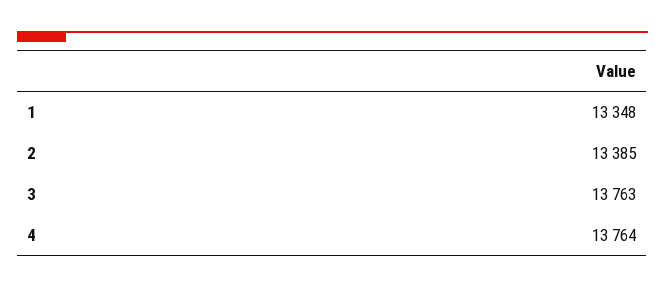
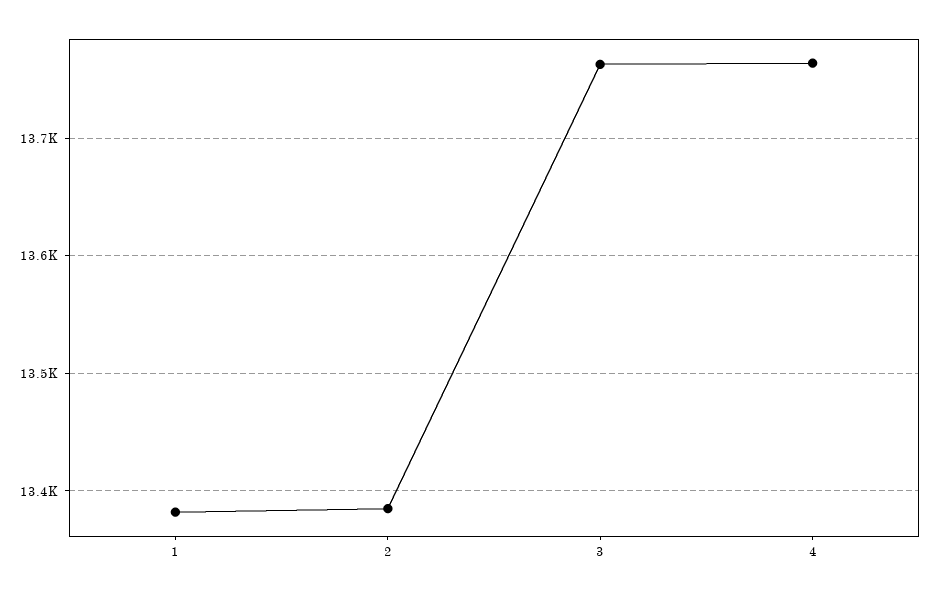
1: 13348 -> 13380

